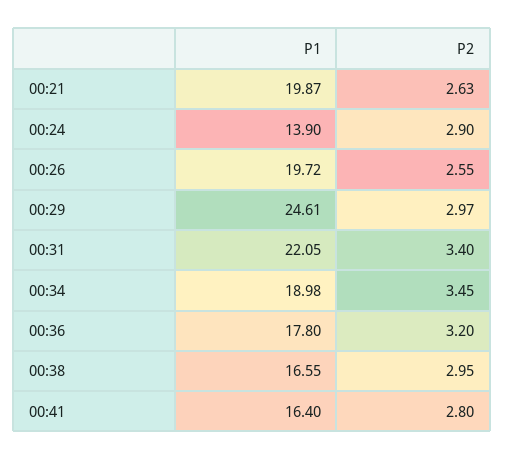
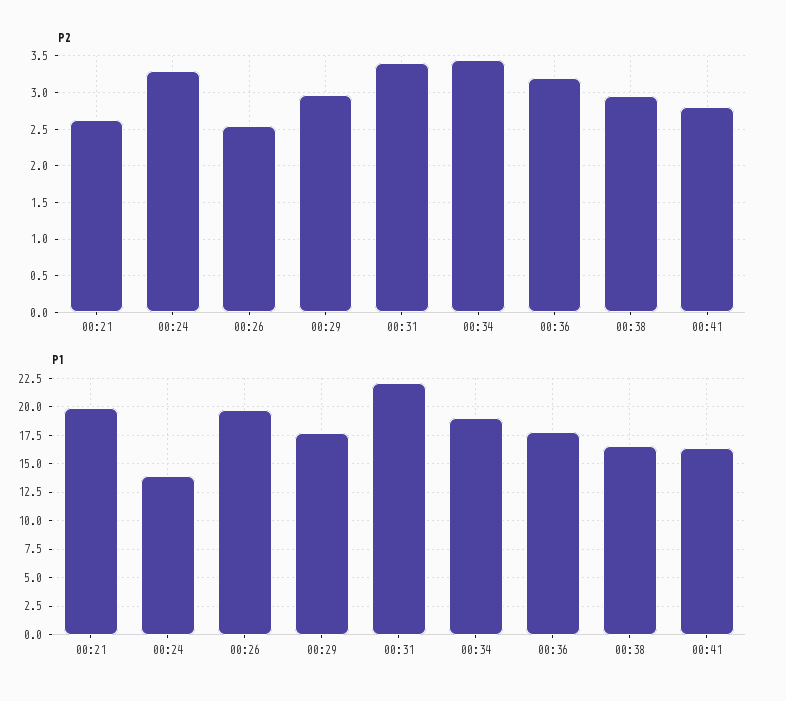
P2, 00:24: 2.9 -> 3.3
P1, 00:29: 24.61 -> 17.5

